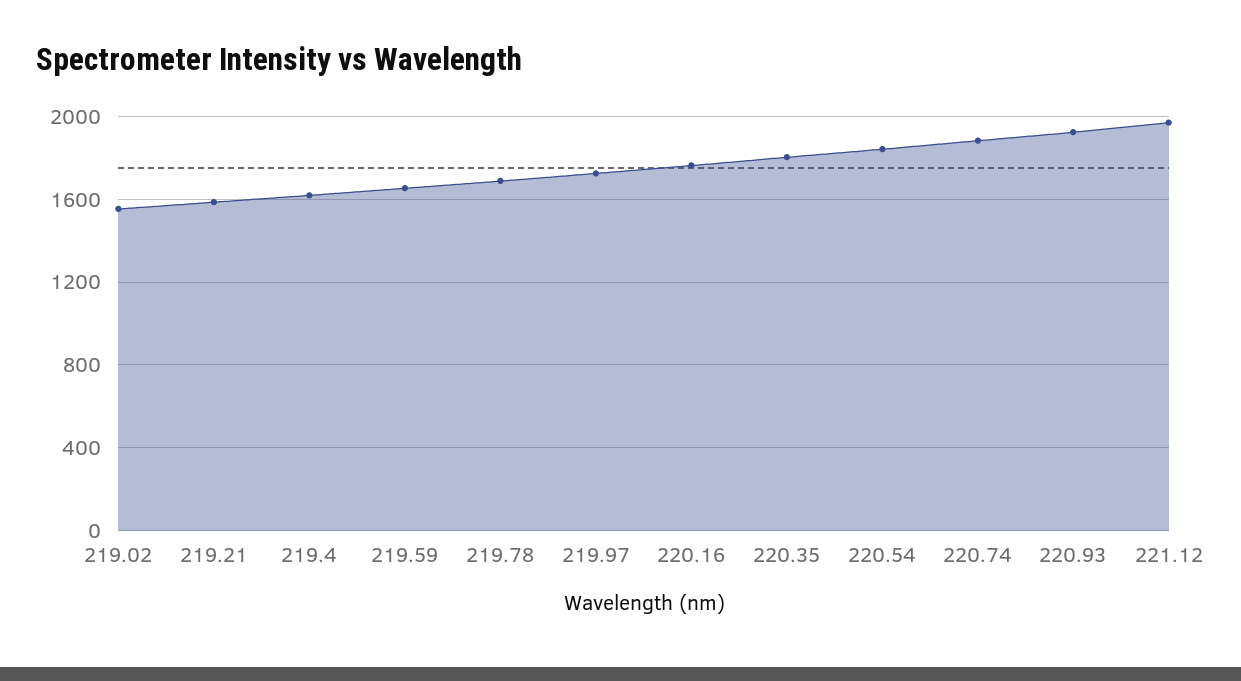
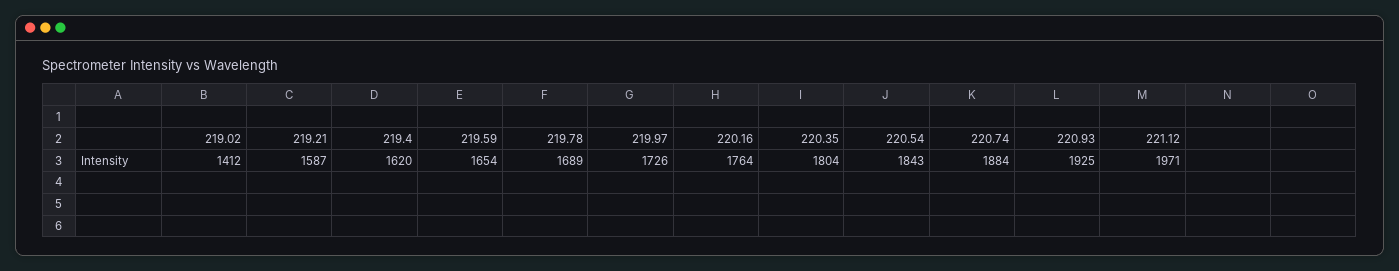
219.02: 1550 -> 1412

